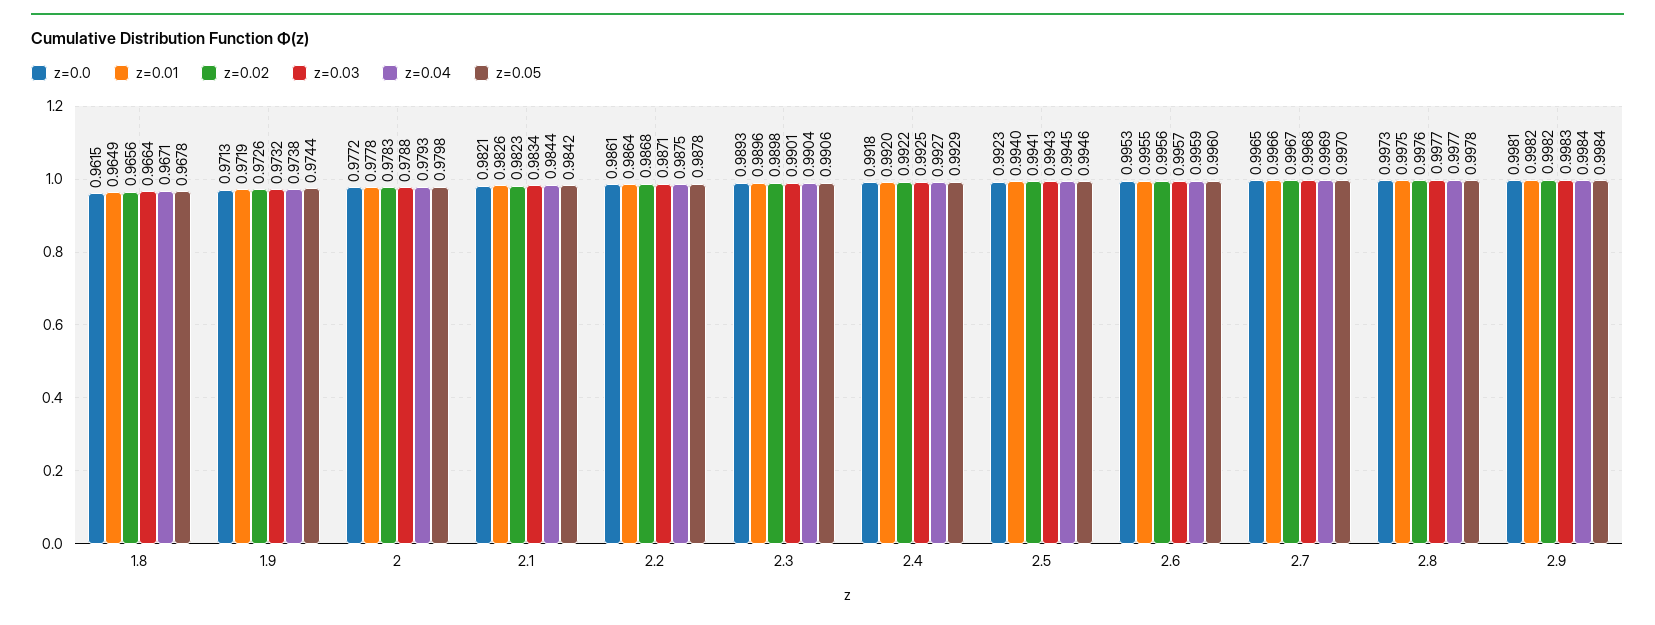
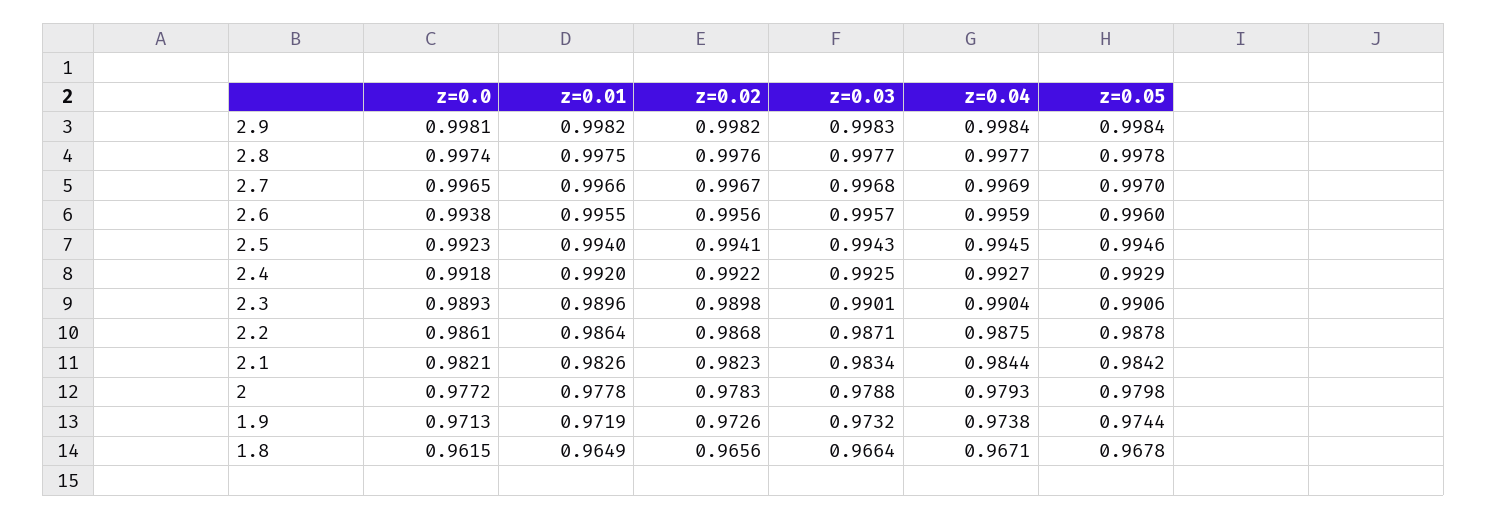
z=0.0, 2.6: 0.9953 -> 0.9938
z=0.0, 2.8: 0.9973 -> 0.9974

